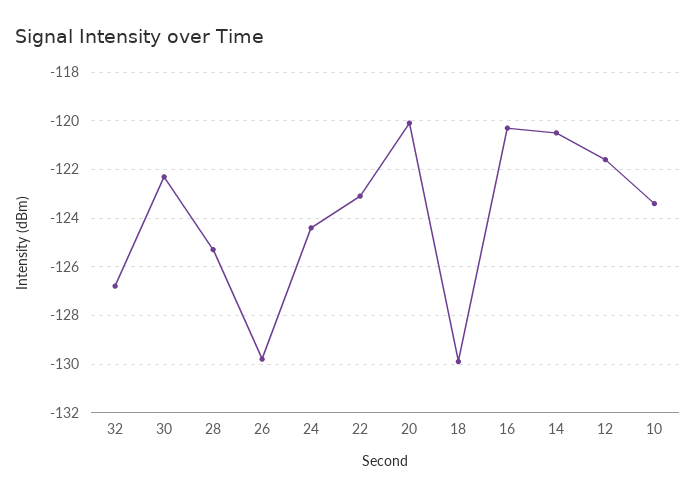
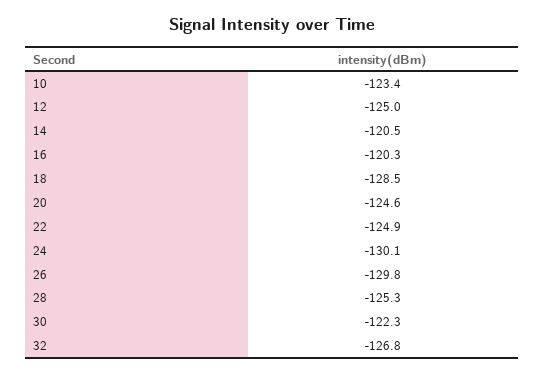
24: -124.5 -> -130.1
22: -123 -> -124.9
20: -120 -> -124.6
18: -130 -> -128.5
12: -121.5 -> -125

